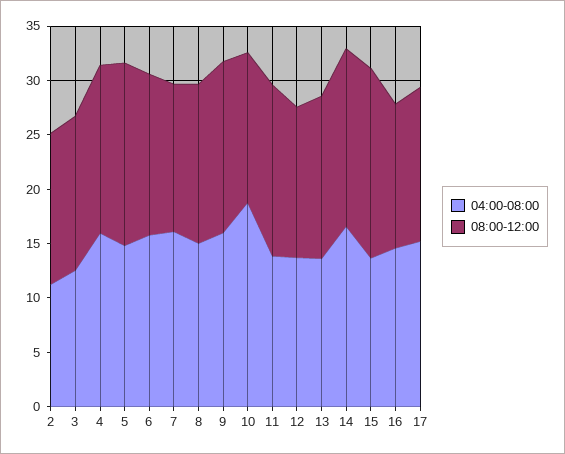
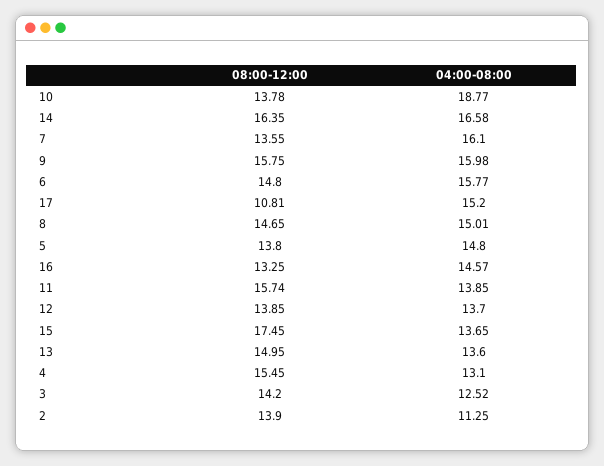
04:00-08:00, 4: 16 -> 13.1
08:00-12:00, 5: 17 -> 13.8
08:00-12:00, 17: 14 -> 10.81

